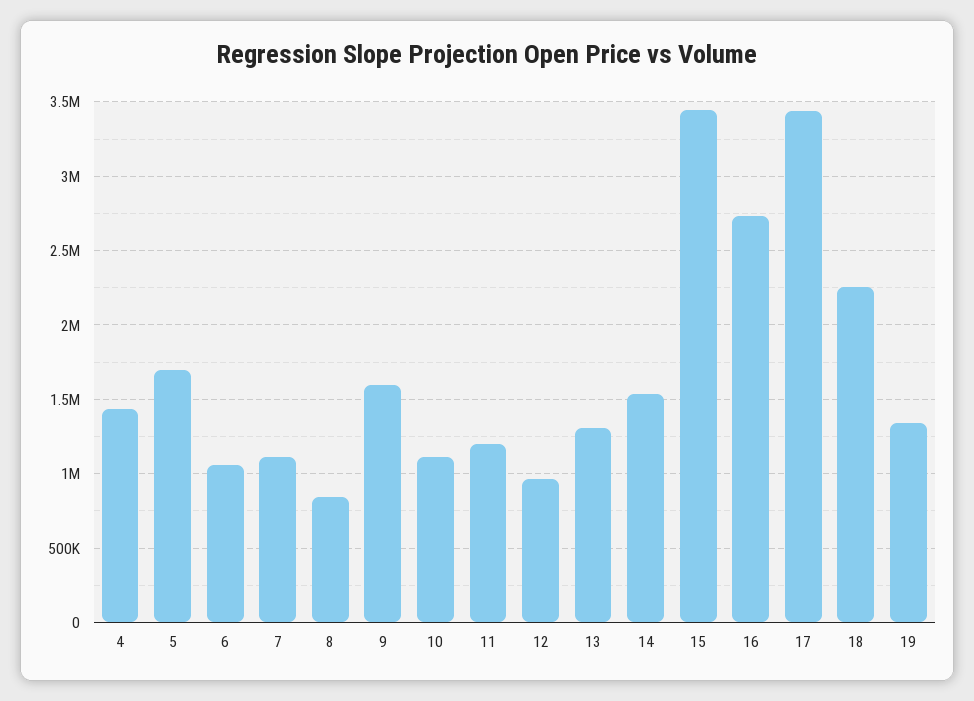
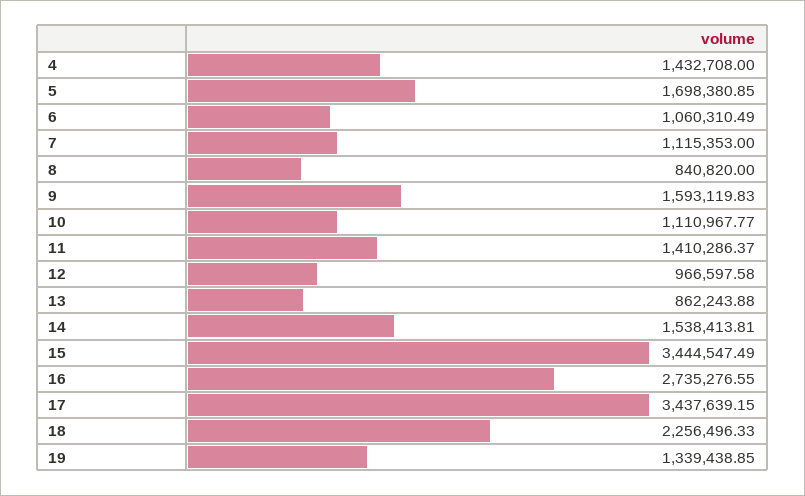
11: 1200000 -> 1410286.37
13: 1300000 -> 862243.88

